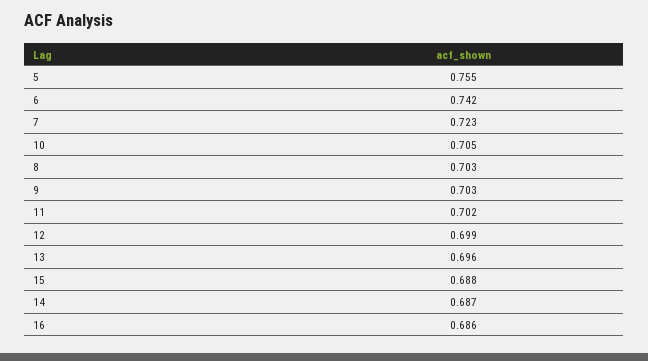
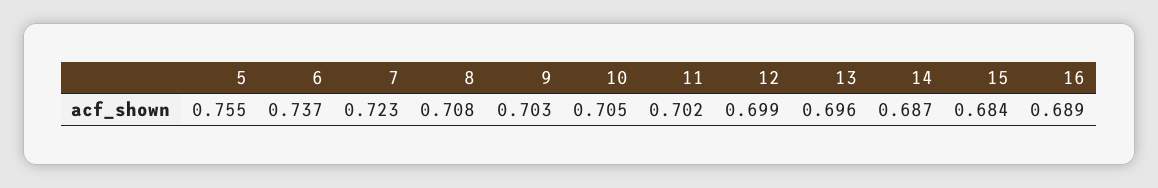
6: 0.742 -> 0.737
8: 0.703 -> 0.708
15: 0.688 -> 0.684
16: 0.686 -> 0.689

